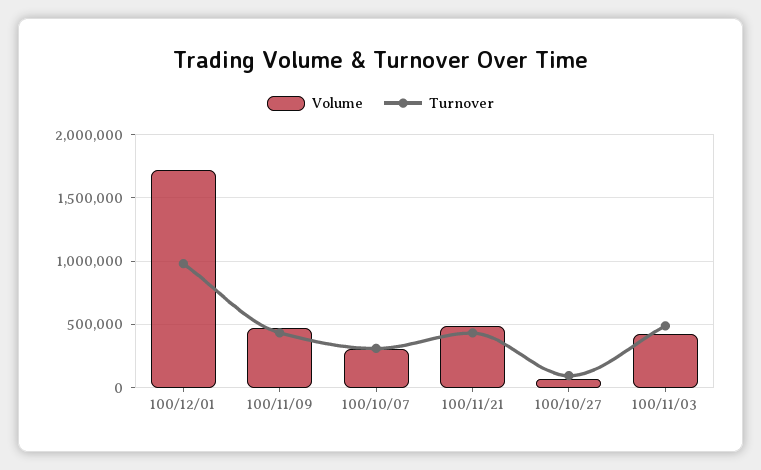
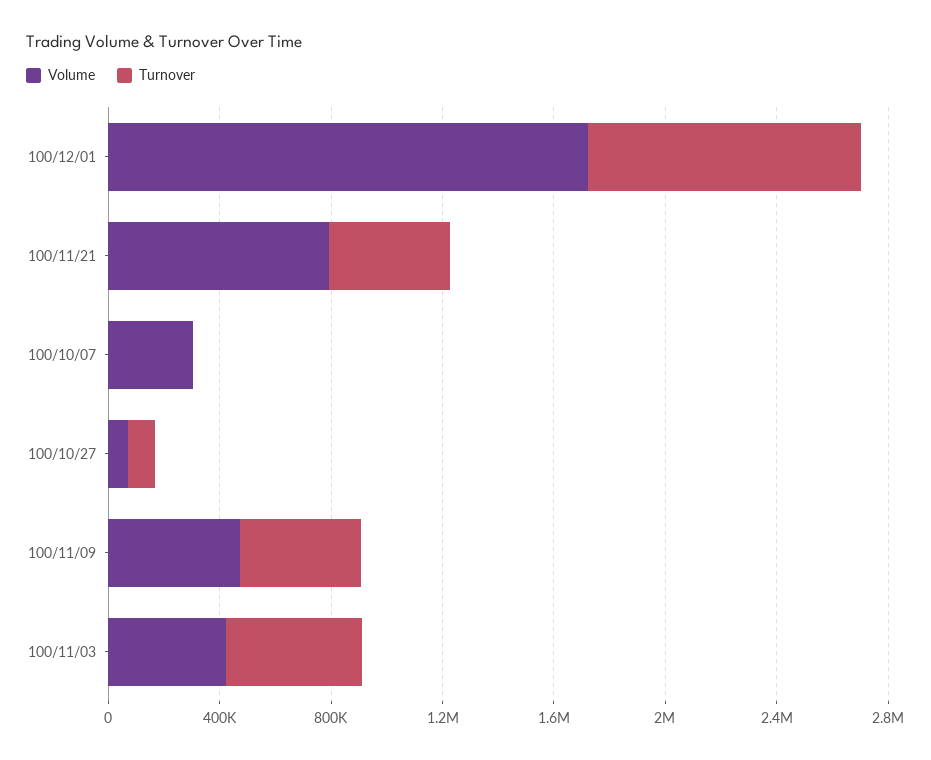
Turnover, 100/10/07: 300000 -> 0
Volume, 100/11/21: 500000 -> 800000

